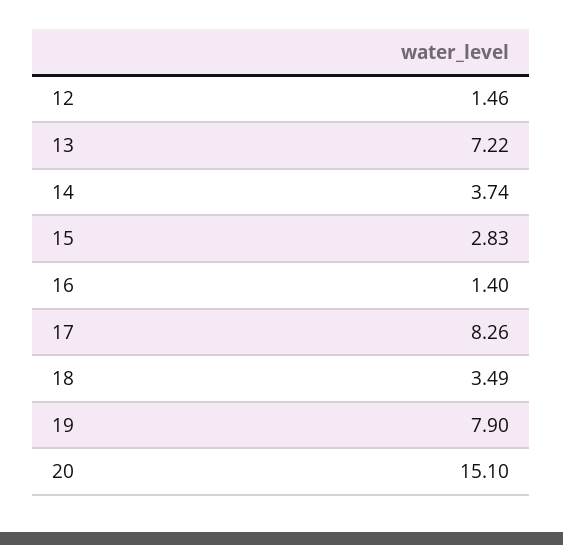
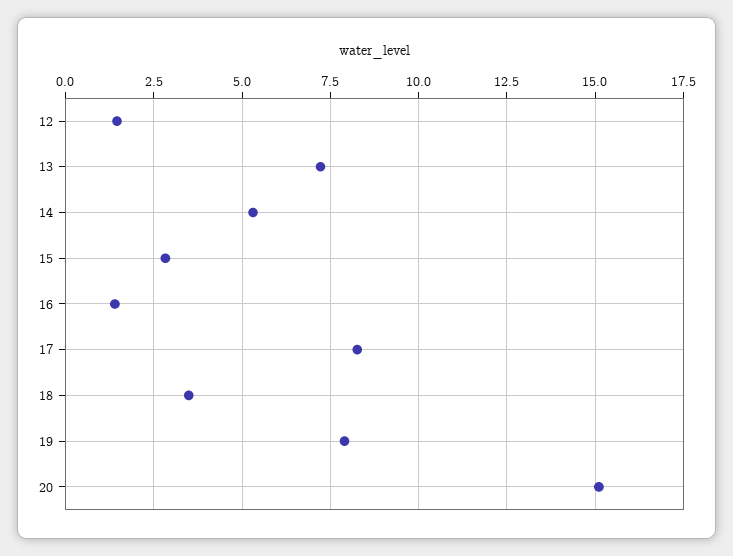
14: 3.74 -> 5.25

